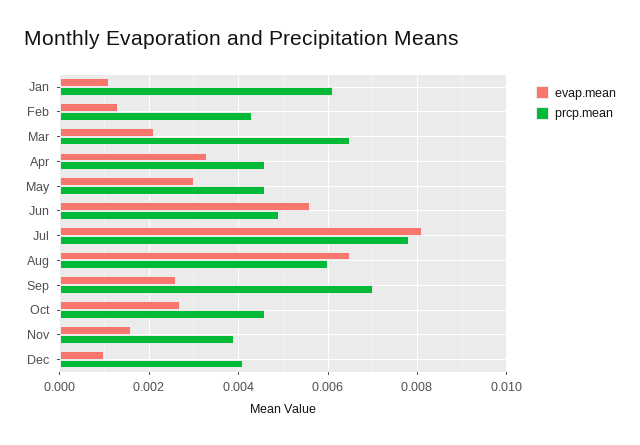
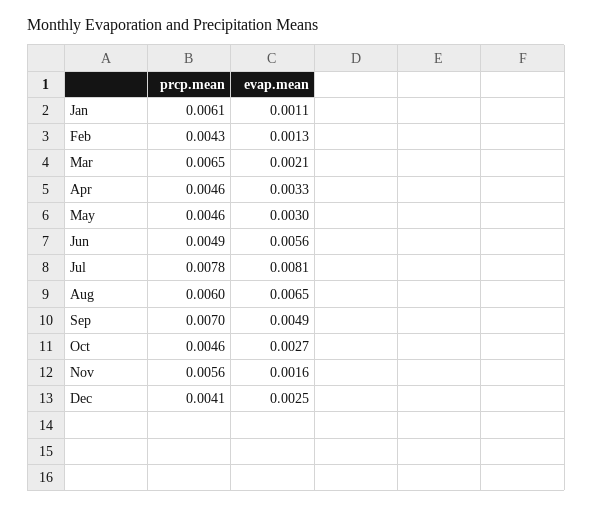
evap.mean, Sep: 0.0025 -> 0.0049
prcp.mean, Nov: 0.004 -> 0.0056
evap.mean, Dec: 0.001 -> 0.0025

